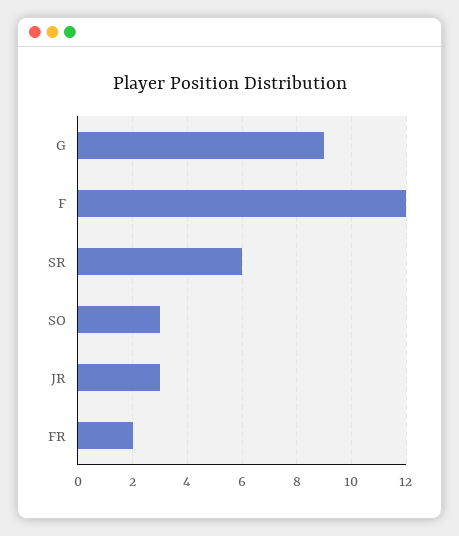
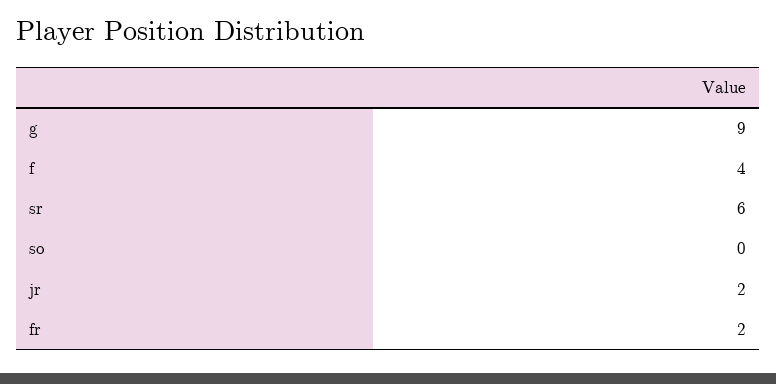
F: 12 -> 4
SO: 3 -> 0
JR: 3 -> 2

